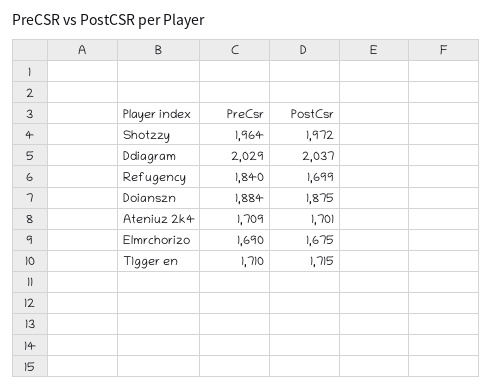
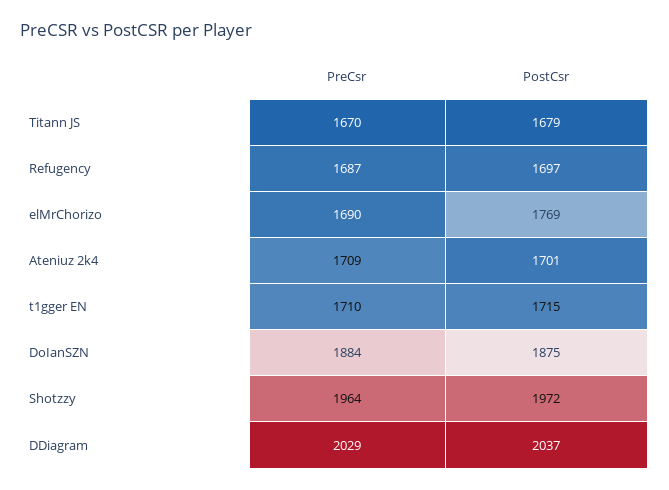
PreCsr, Refugency: 1840 -> 1687
PostCsr, Refugency: 1699 -> 1697
PostCsr, Elmrchorizo: 1675 -> 1769
PreCsr, Titann JS: none -> 1670
PostCsr, Titann JS: none -> 1679

